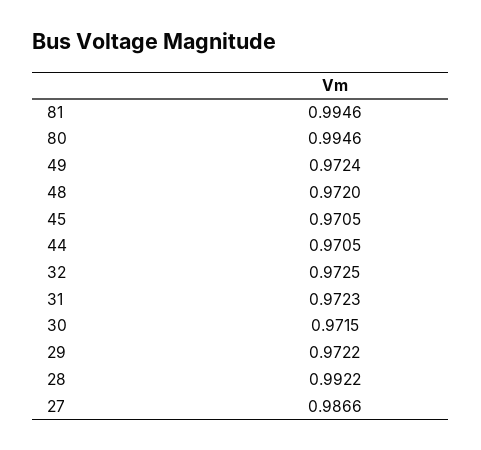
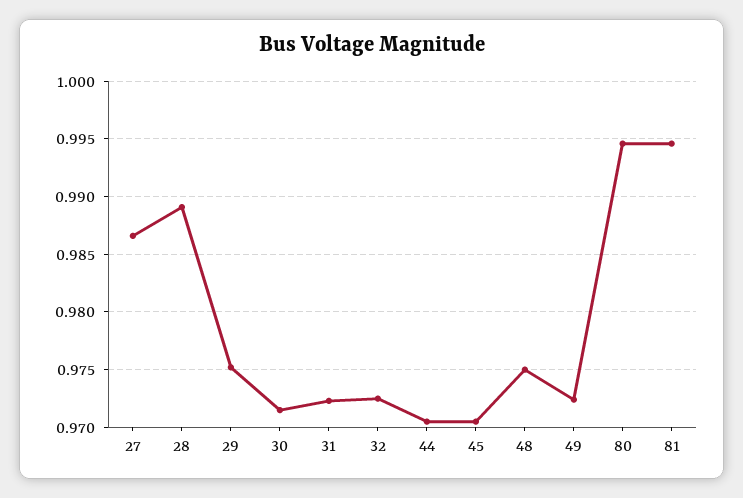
48: 0.972 -> 0.975
29: 0.9722 -> 0.975
28: 0.9922 -> 0.989

